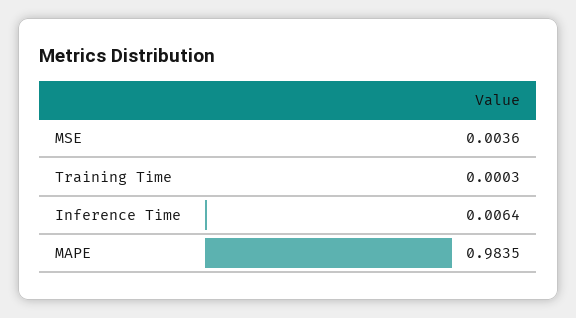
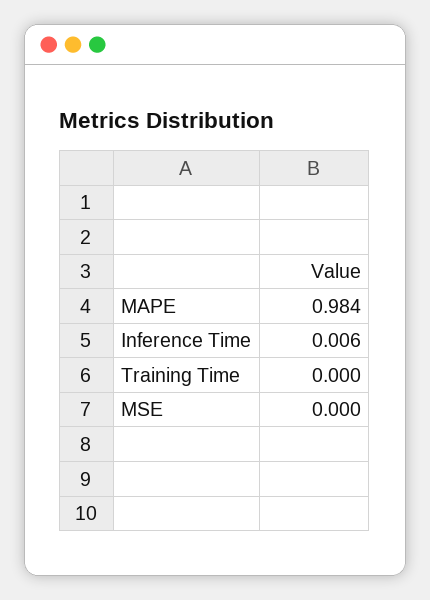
MSE: 0.0036 -> 0

